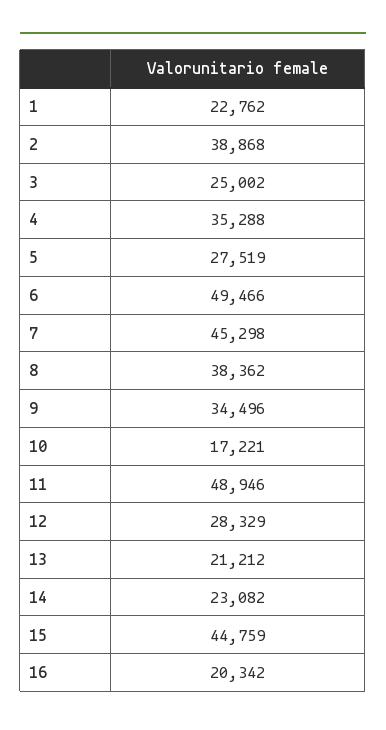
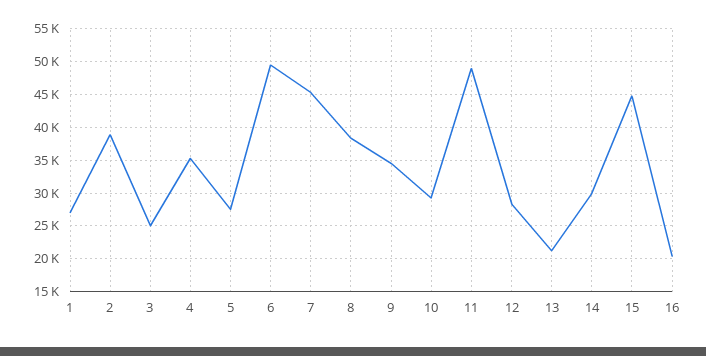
1: 22762 -> 27000
10: 17221 -> 29000
14: 23082 -> 30000

